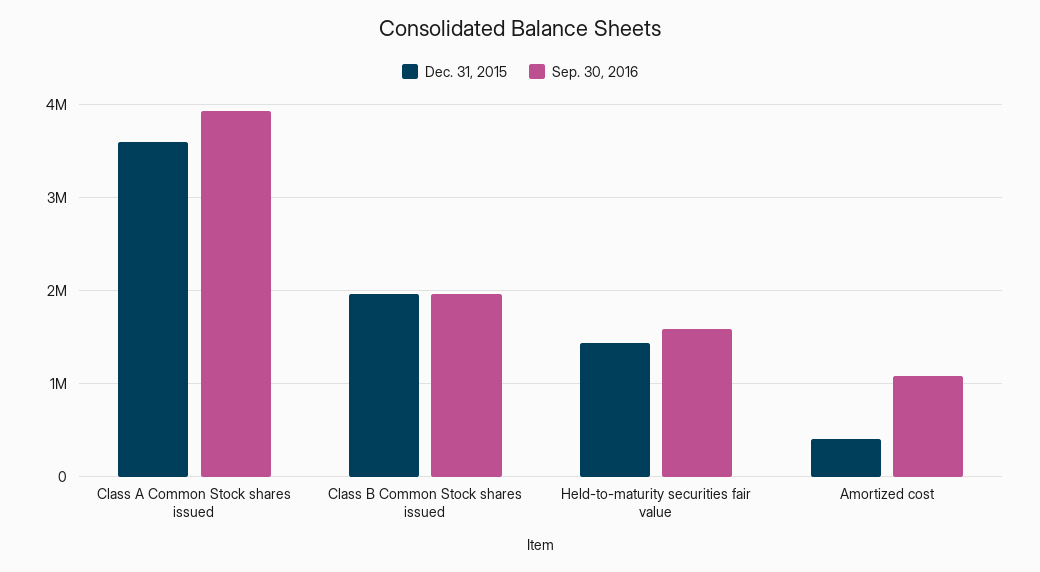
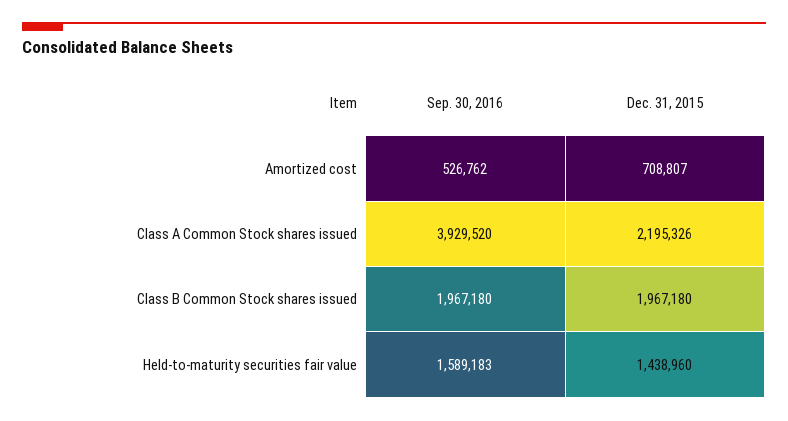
Dec. 31, 2015, Class A Common Stock shares issued: 3600000 -> 2195326
Dec. 31, 2015, Amortized cost: 400000 -> 708807
Sep. 30, 2016, Amortized cost: 1100000 -> 526762

